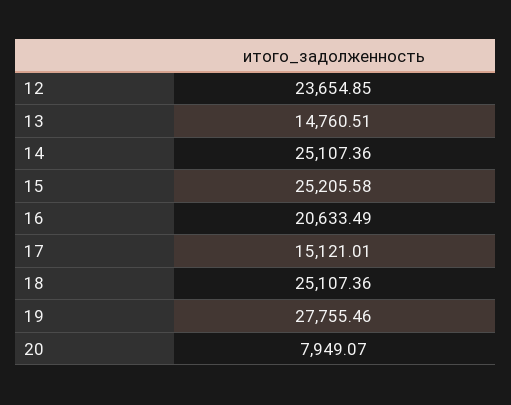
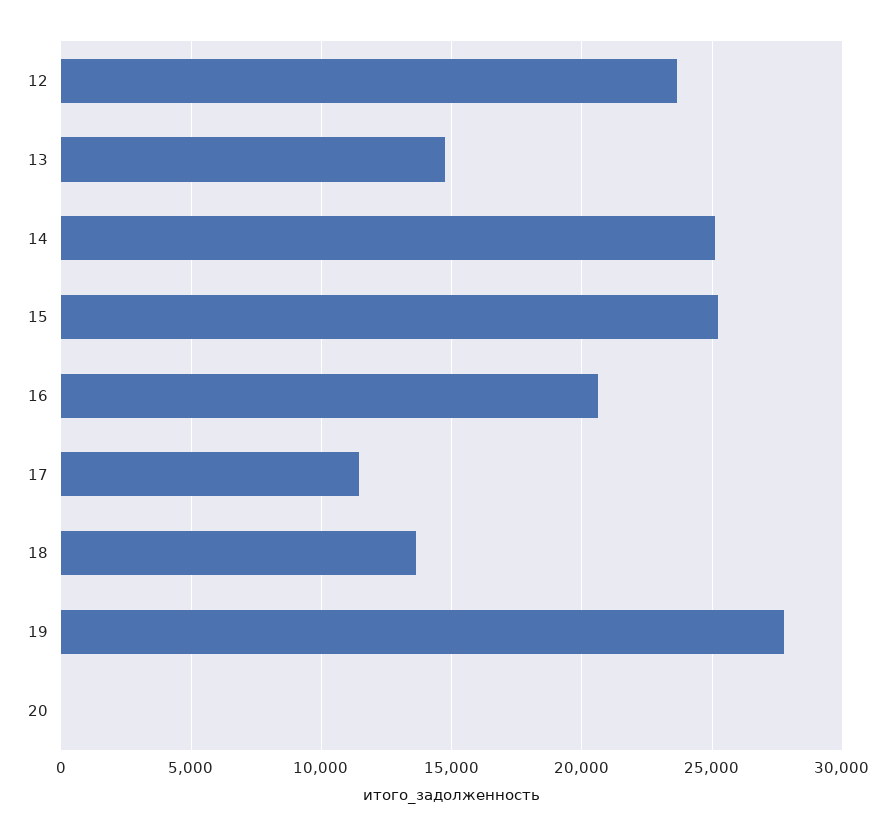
17: 15121.01 -> 11500
18: 25107.36 -> 13500
20: 7949.07 -> 0

